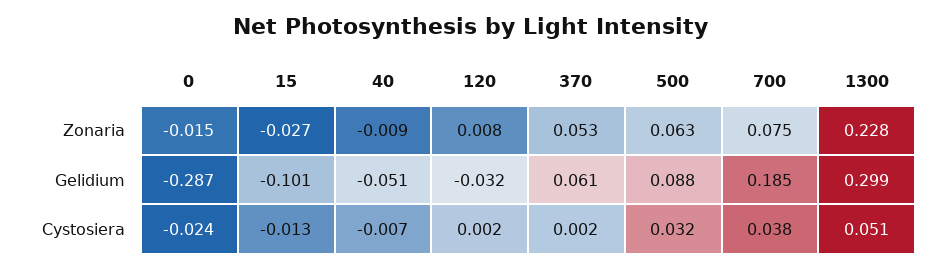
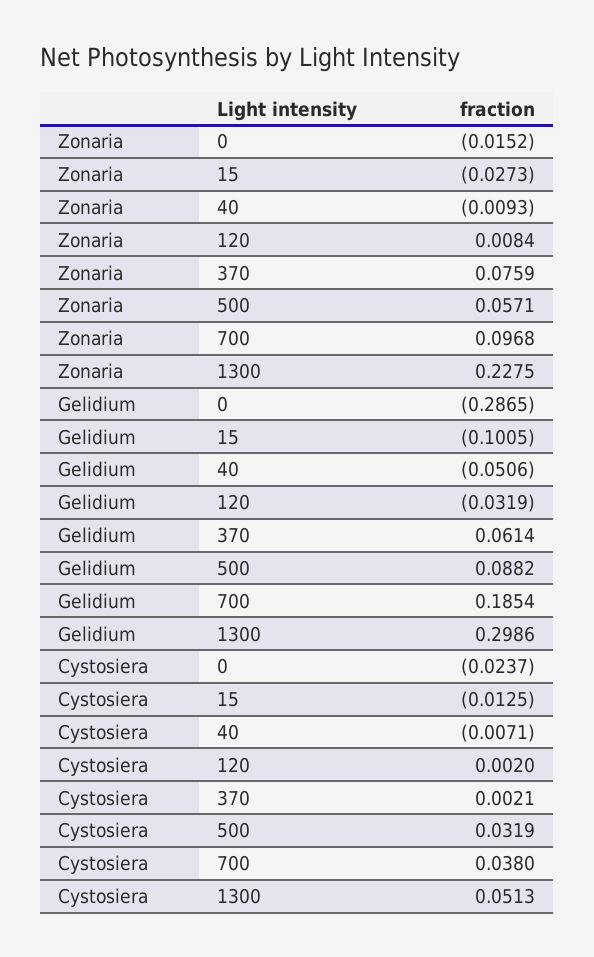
370, Zonaria: 0.053 -> 0.0759
500, Zonaria: 0.063 -> 0.0571
700, Zonaria: 0.075 -> 0.0968

